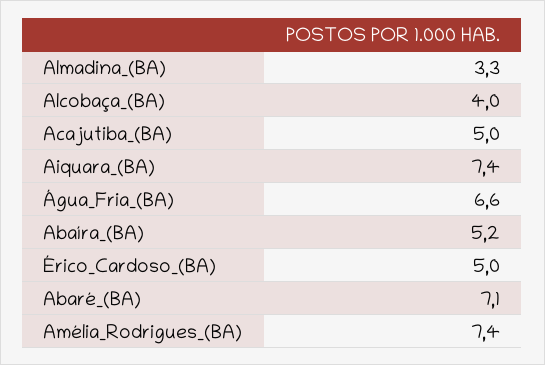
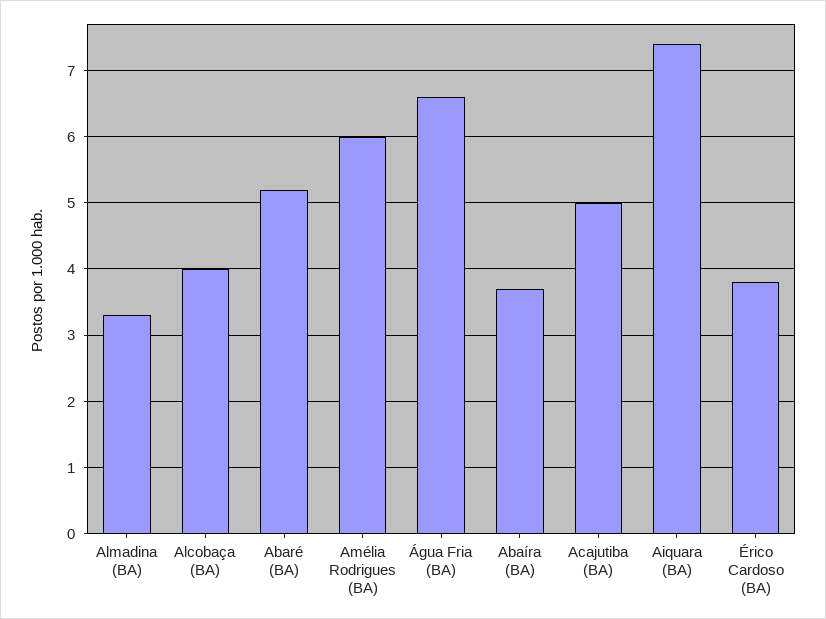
Abaíra_(BA): 5.2 -> 3.7
Érico_Cardoso_(BA): 5 -> 3.8
Abaré_(BA): 7.1 -> 5.2
Amélia_Rodrigues_(BA): 7.4 -> 6

